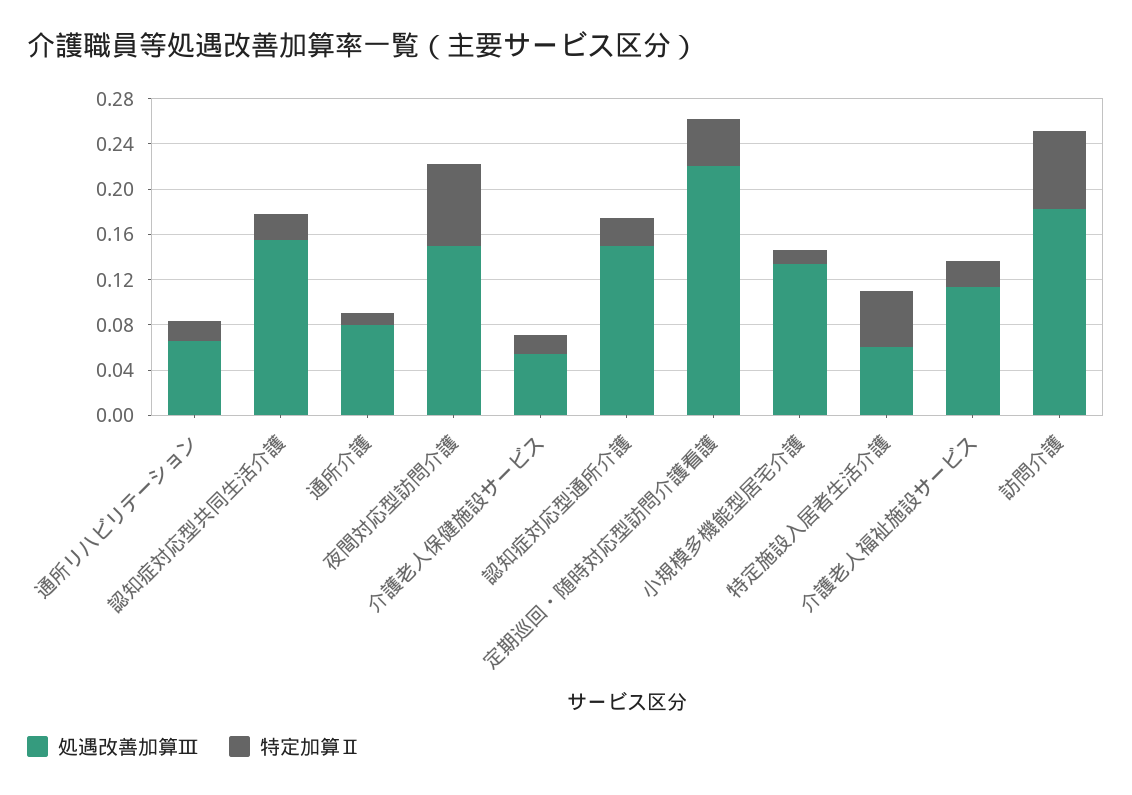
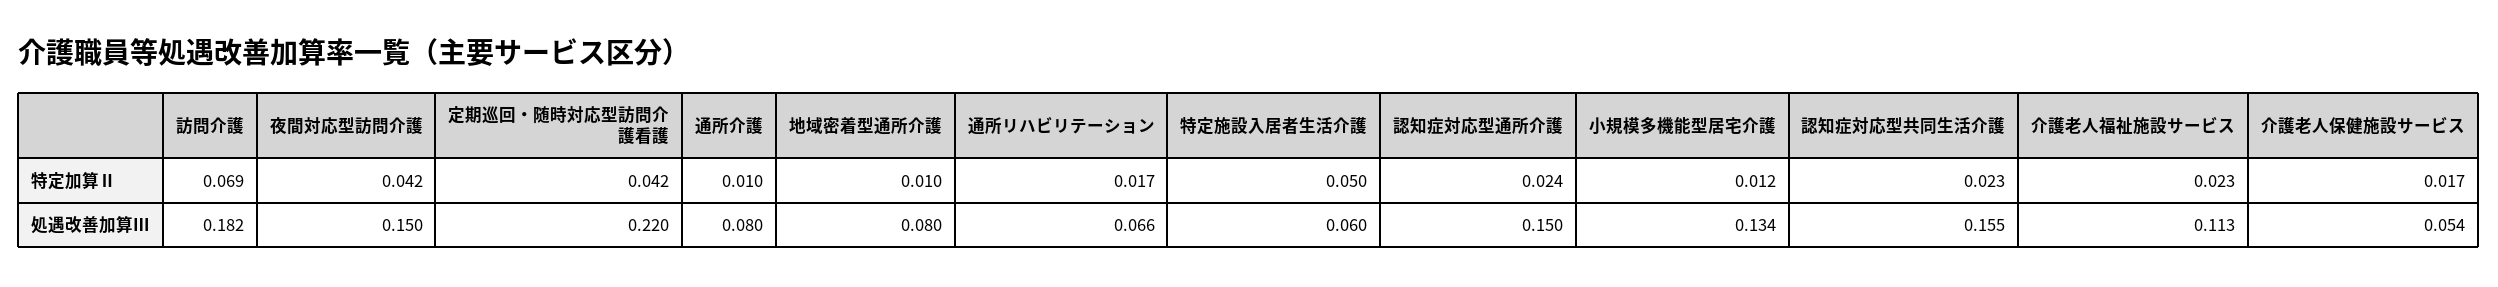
特定加算Ⅱ, 夜間対応型訪問介護: 0.07 -> 0.042
特定加算Ⅱ, 地域密着型通所介護: none -> 0.01
処遇改善加算Ⅲ, 地域密着型通所介護: none -> 0.08

